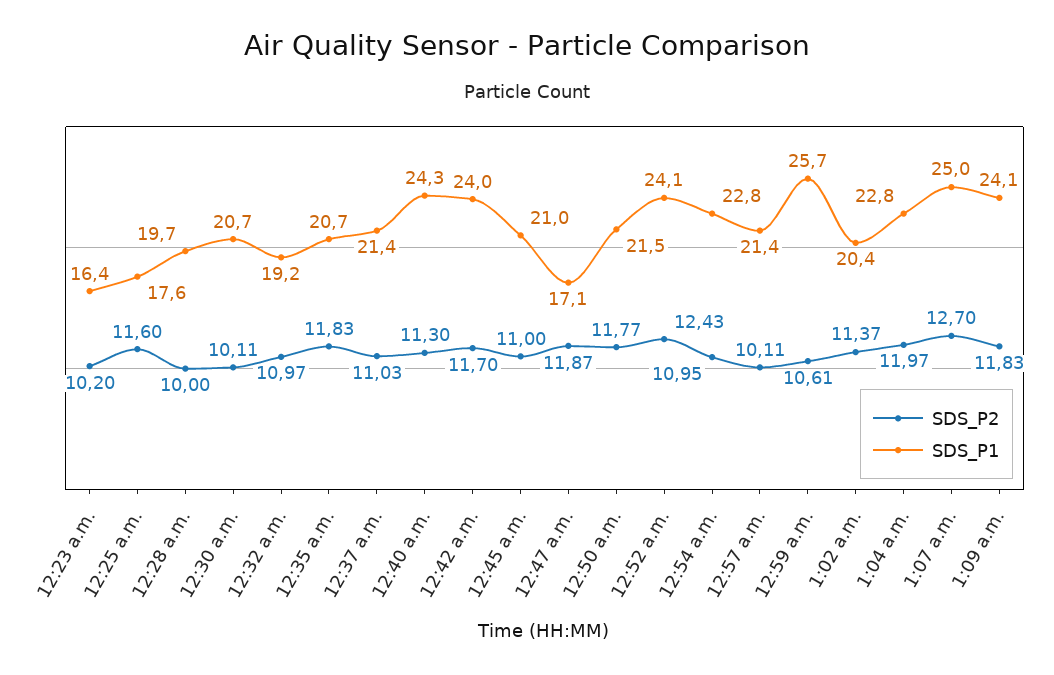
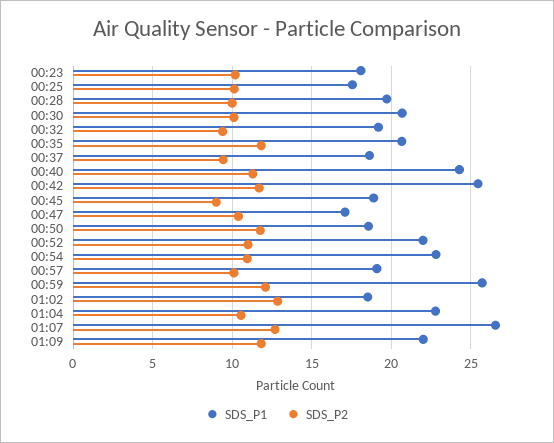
SDS_P1, 12:23 a.m.: 16.4 -> 18
SDS_P2, 12:25 a.m.: 11.6 -> 10
SDS_P2, 12:32 a.m.: 10.97 -> 9.5
SDS_P2, 12:37 a.m.: 11.03 -> 9.5
SDS_P1, 12:37 a.m.: 21.4 -> 18.5
SDS_P1, 12:42 a.m.: 24 -> 25.5
SDS_P2, 12:45 a.m.: 11 -> 9
SDS_P1, 12:45 a.m.: 21 -> 19
SDS_P2, 12:47 a.m.: 11.87 -> 10.5
SDS_P1, 12:50 a.m.: 21.5 -> 18.5
SDS_P2, 12:52 a.m.: 12.43 -> 11
SDS_P1, 12:52 a.m.: 24.1 -> 22
SDS_P1, 12:57 a.m.: 21.4 -> 19
SDS_P2, 12:59 a.m.: 10.61 -> 12
SDS_P2, 1:02 a.m.: 11.37 -> 13
SDS_P1, 1:02 a.m.: 20.4 -> 18.5
SDS_P2, 1:04 a.m.: 11.97 -> 10.5
SDS_P1, 1:07 a.m.: 25 -> 26.5
SDS_P1, 1:09 a.m.: 24.1 -> 22

